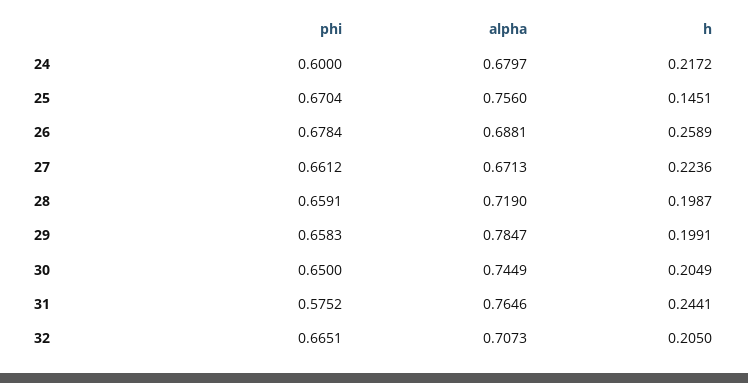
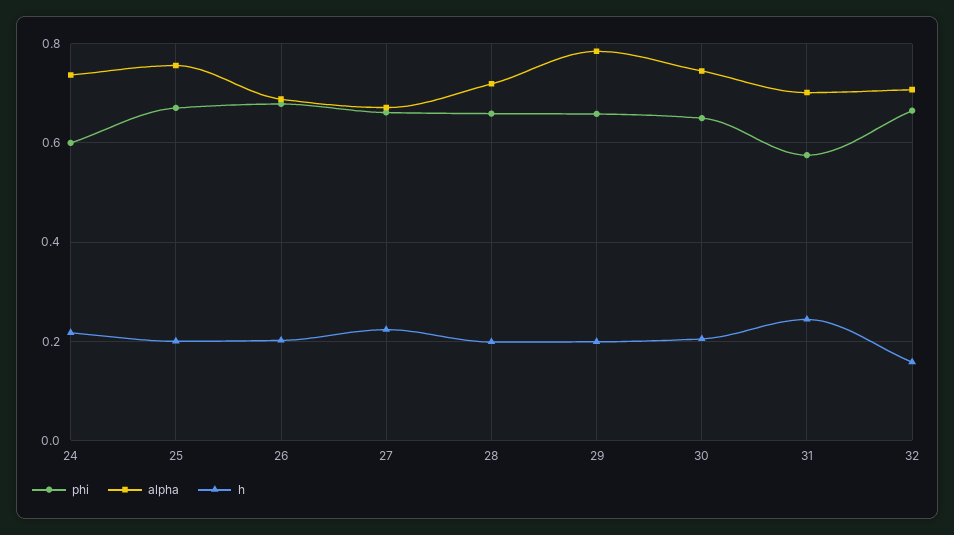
alpha, 24: 0.6797 -> 0.74
h, 25: 0.1451 -> 0.2
h, 26: 0.2589 -> 0.2
alpha, 31: 0.7646 -> 0.7
h, 32: 0.205 -> 0.16

